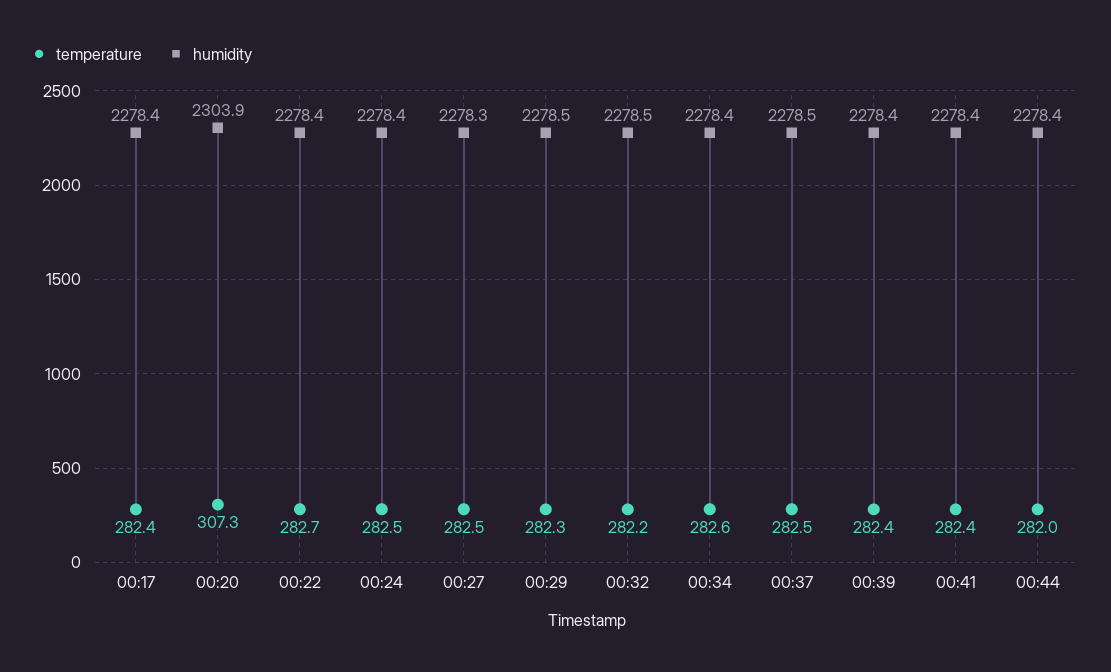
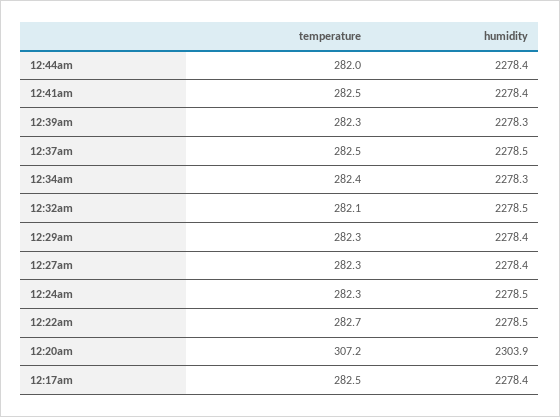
temperature, 00:17: 282.4 -> 282.5
temperature, 00:20: 307.3 -> 307.2
humidity, 00:22: 2278.4 -> 2278.5
temperature, 00:24: 282.5 -> 282.3
humidity, 00:24: 2278.4 -> 2278.5
temperature, 00:27: 282.5 -> 282.3
humidity, 00:27: 2278.3 -> 2278.4
humidity, 00:29: 2278.5 -> 2278.4
temperature, 00:32: 282.2 -> 282.1
temperature, 00:34: 282.6 -> 282.4
humidity, 00:34: 2278.4 -> 2278.3
temperature, 00:39: 282.4 -> 282.3
humidity, 00:39: 2278.4 -> 2278.3
temperature, 00:41: 282.4 -> 282.5

